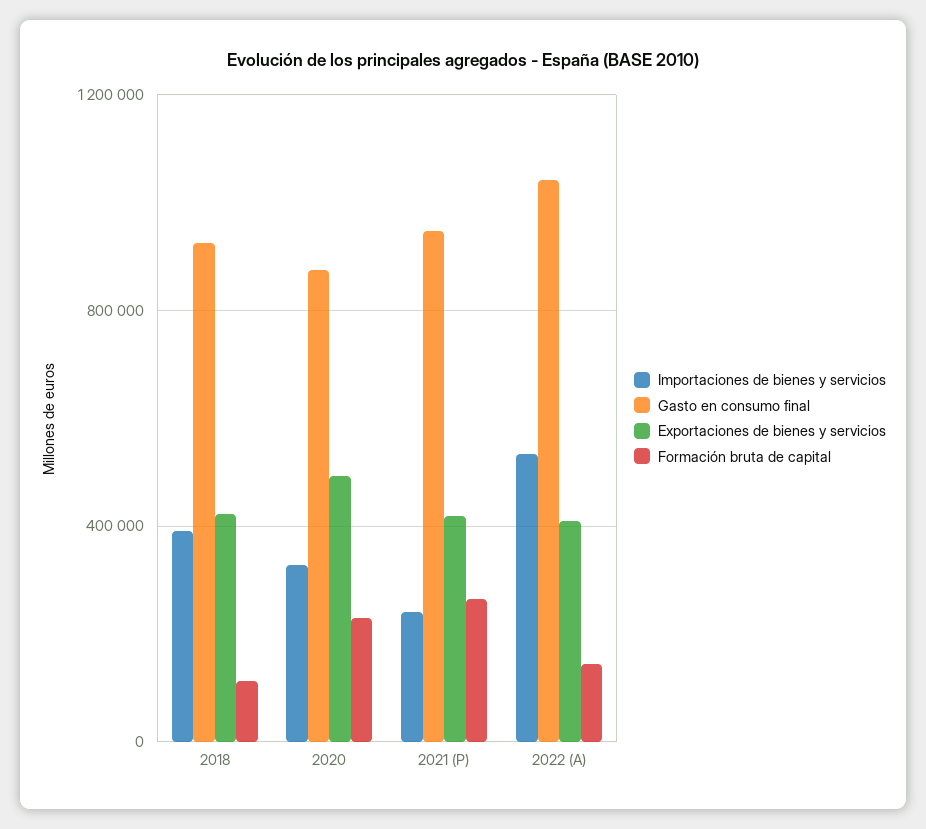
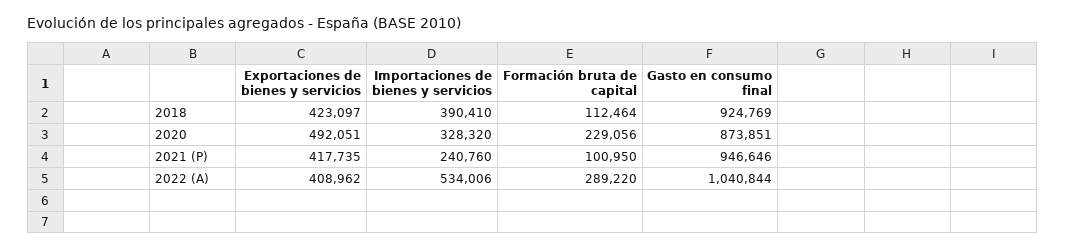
Formación bruta de capital, 2021 (P): 250000 -> 100950
Formación bruta de capital, 2022 (A): 150000 -> 289220

